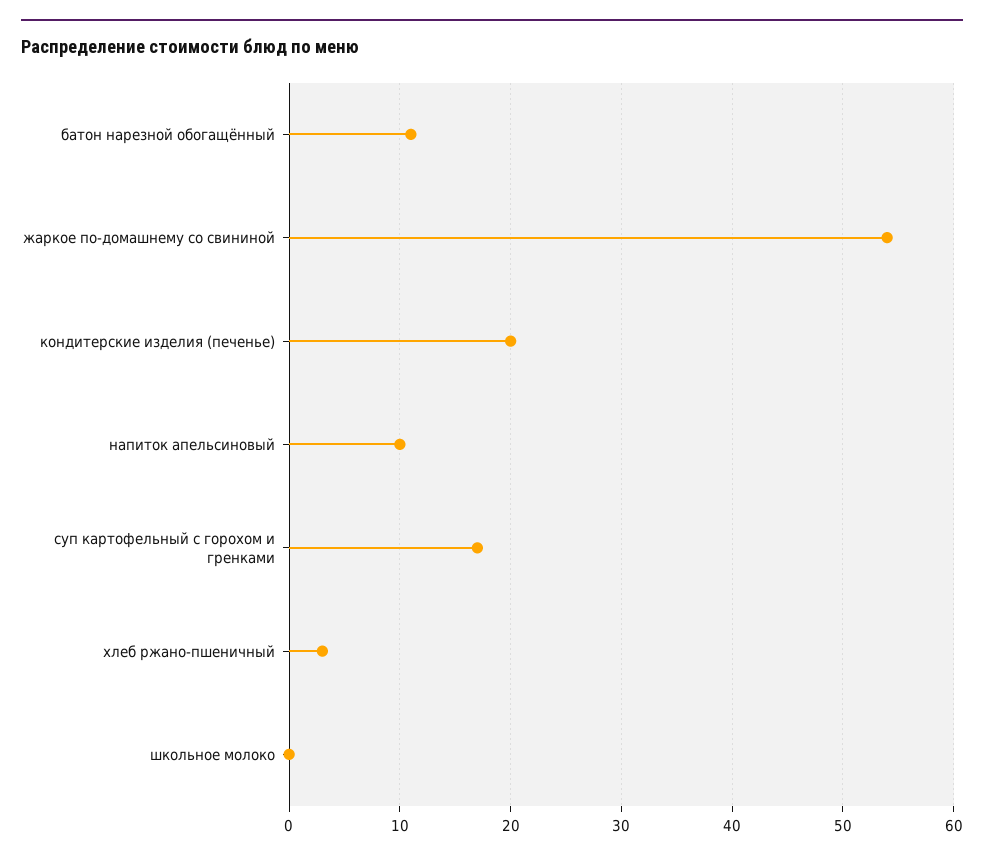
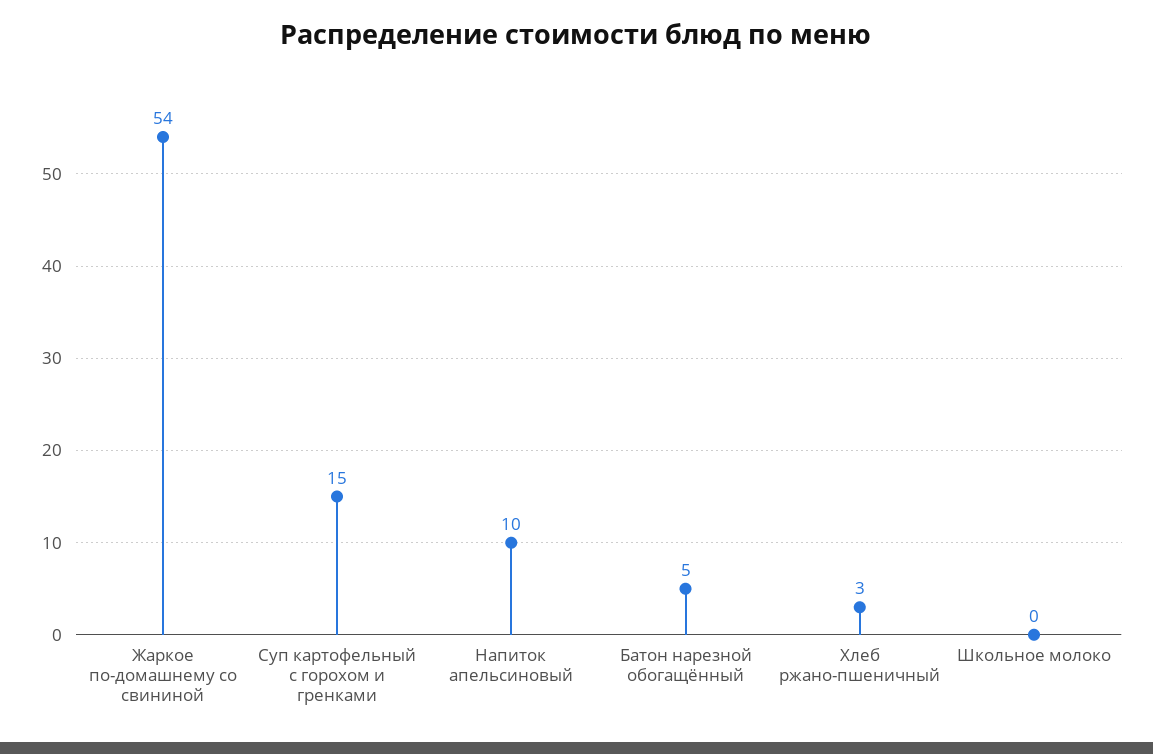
батон нарезной обогащённый: 11 -> 5
кондитерские изделия (печенье): 20 -> none
суп картофельный с горохом и гренками: 17 -> 15

